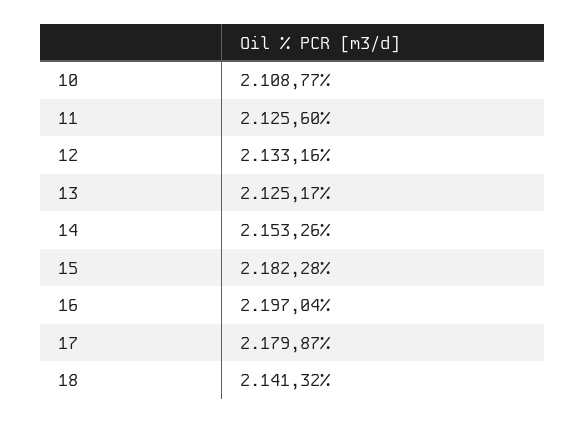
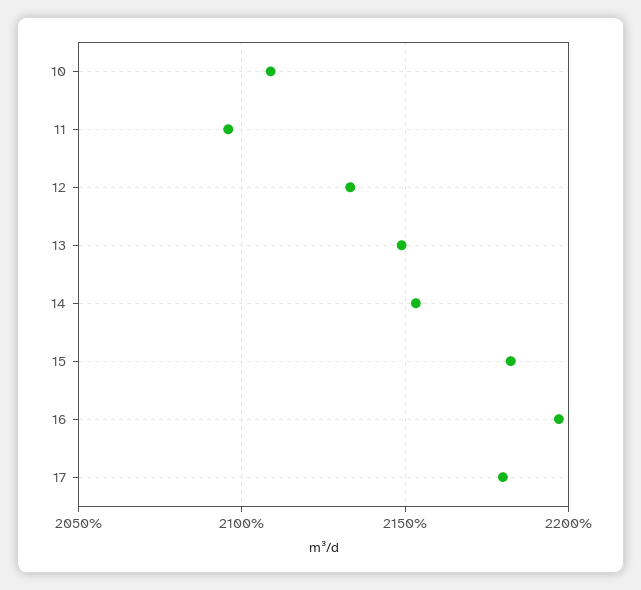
11: 2125.6 -> 2095
13: 2125.17 -> 2150
18: 2141.32 -> none

